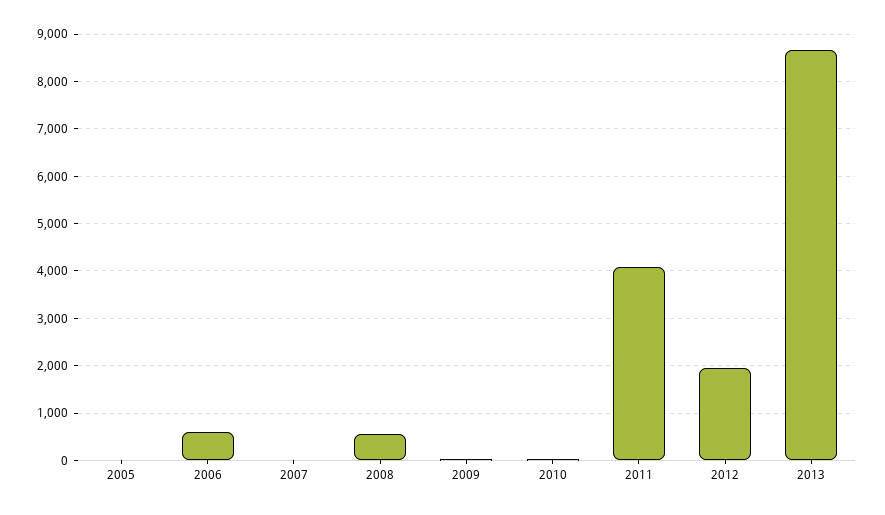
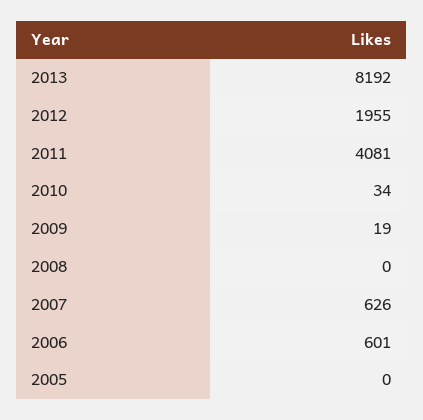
2007: 0 -> 626
2008: 600 -> 0
2013: 8600 -> 8192

